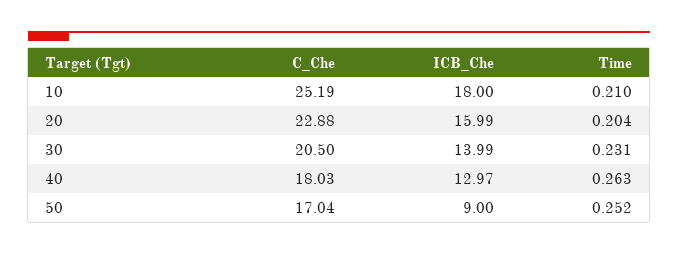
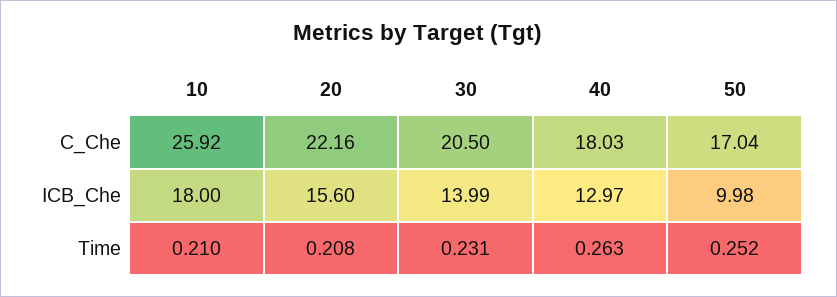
C_Che, 10: 25.19 -> 25.92
C_Che, 20: 22.88 -> 22.16
ICB_Che, 20: 15.99 -> 15.6
Time, 20: 0.204 -> 0.208
ICB_Che, 50: 9 -> 9.98

